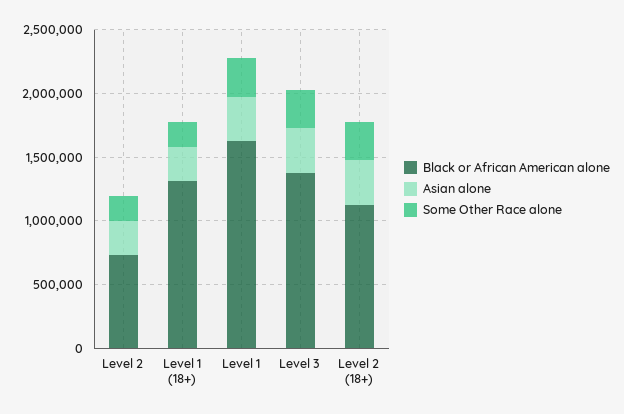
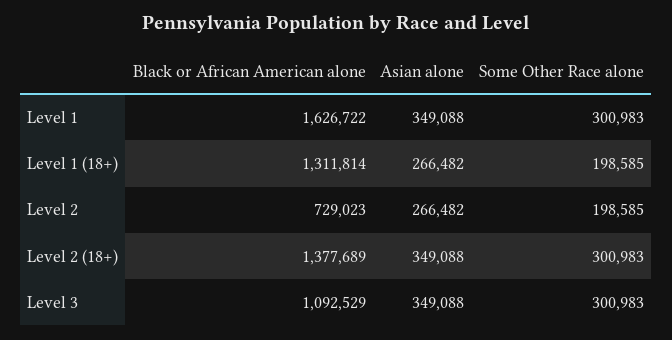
Black or African American alone, Level 3: 1400000 -> 1092529
Black or African American alone, Level 2 (18+): 1100000 -> 1377689

